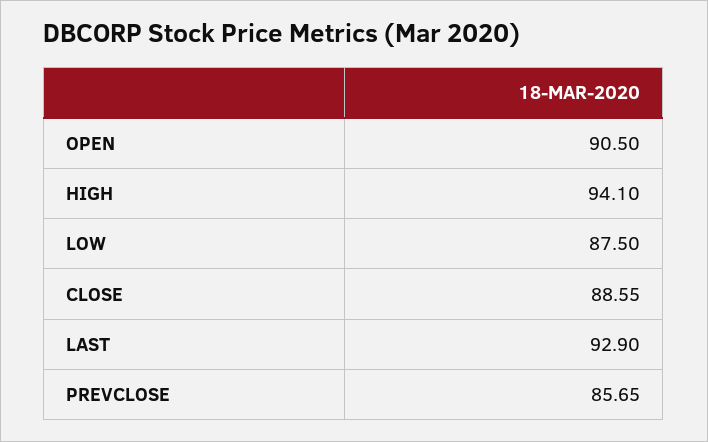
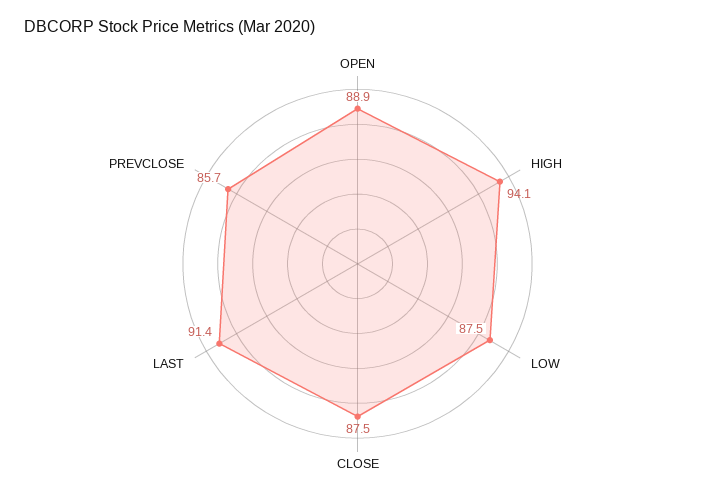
OPEN: 90.5 -> 88.9
CLOSE: 88.55 -> 87.5
LAST: 92.9 -> 91.4

